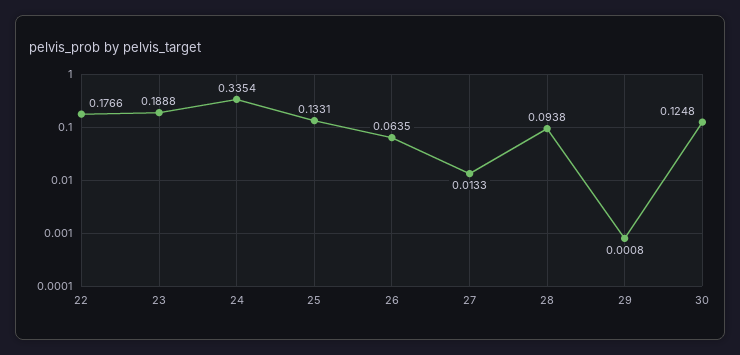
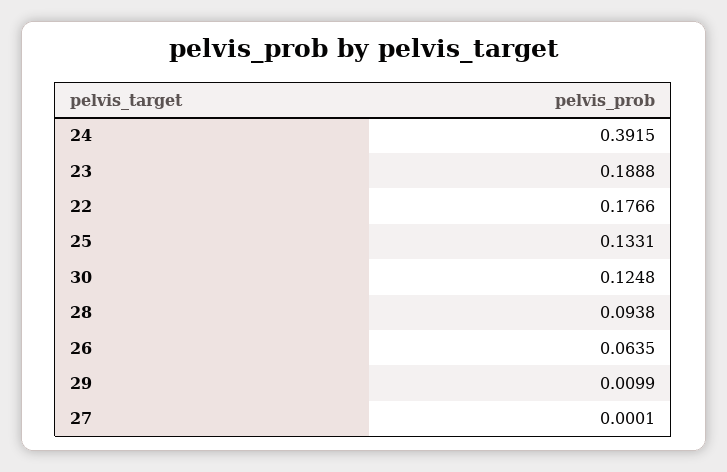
24: 0.3354 -> 0.3915
27: 0.0133 -> 0.0001
29: 0.0008 -> 0.0099

